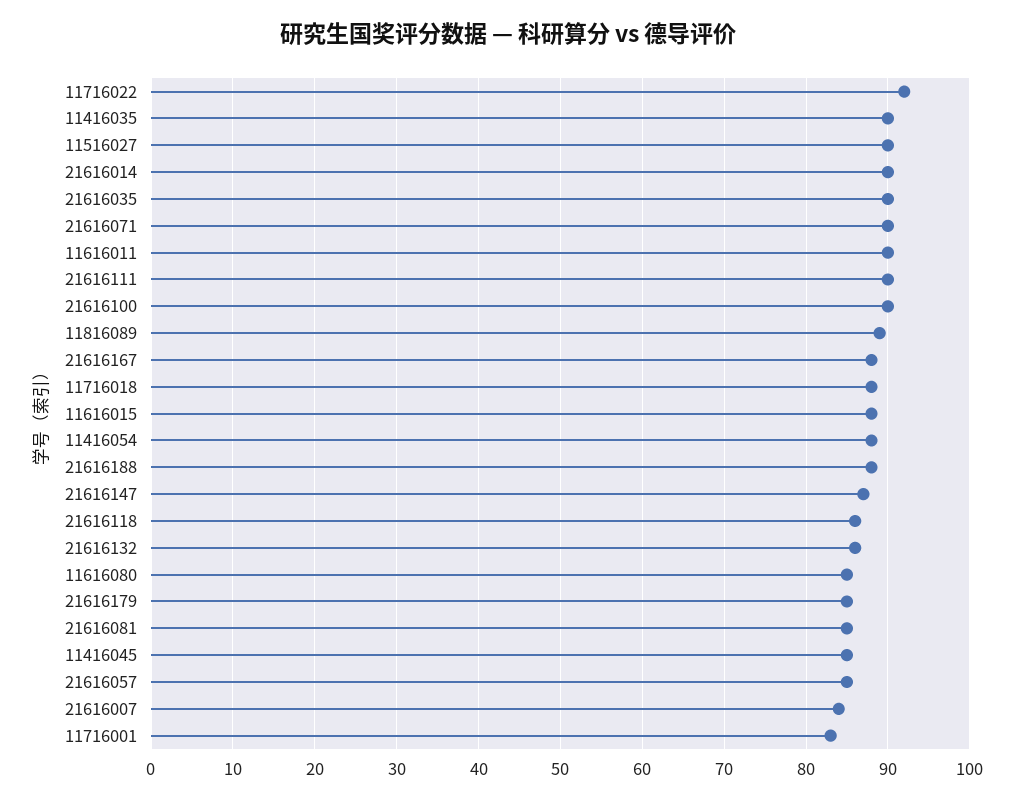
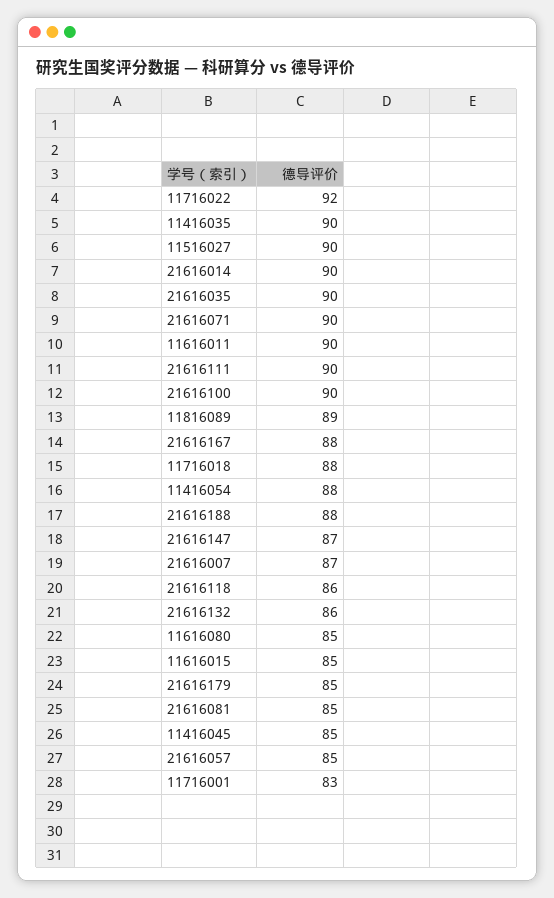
11616015: 88 -> 85
21616007: 84 -> 87

